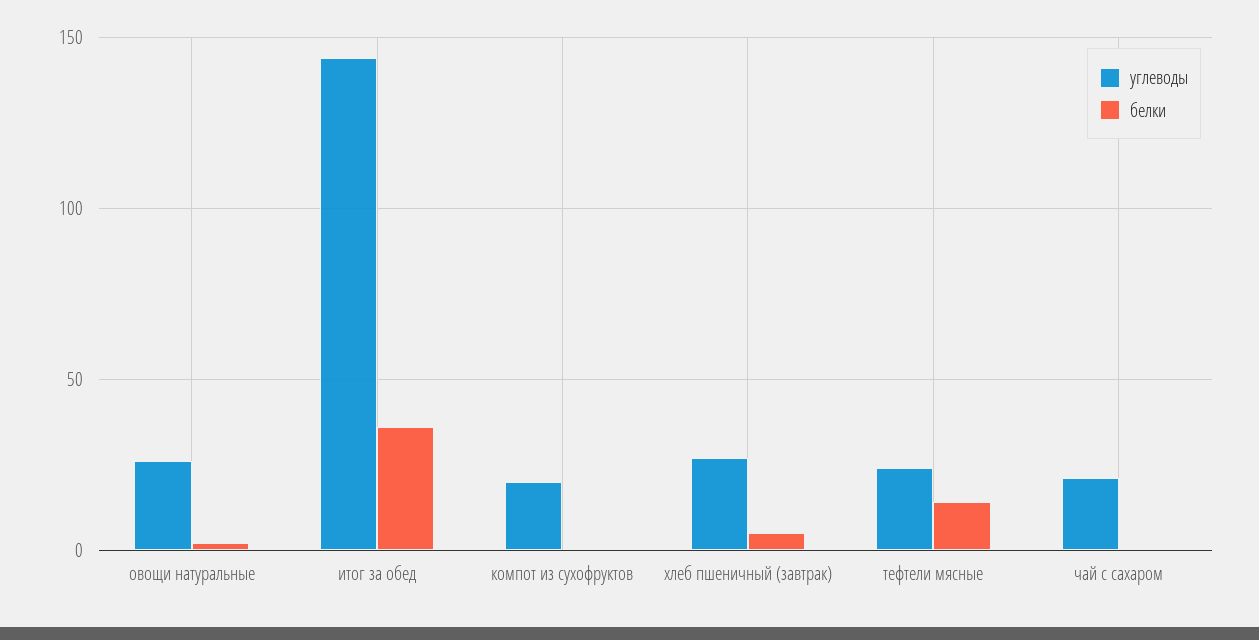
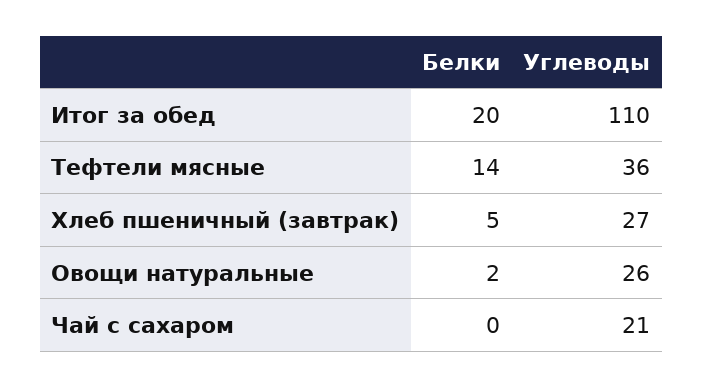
углеводы, итог за обед: 145 -> 110
белки, итог за обед: 35 -> 20
углеводы, компот из сухофруктов: 20 -> none
белки, компот из сухофруктов: 0 -> none
углеводы, тефтели мясные: 25 -> 36

